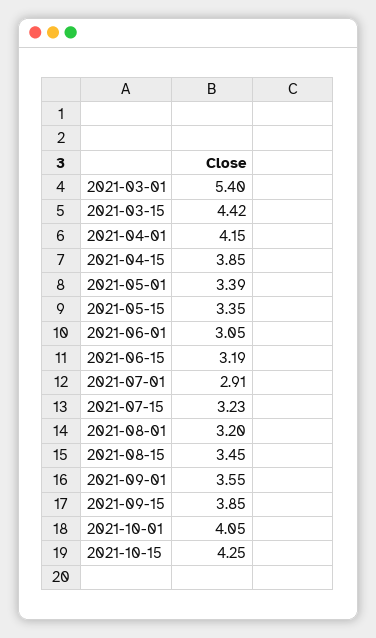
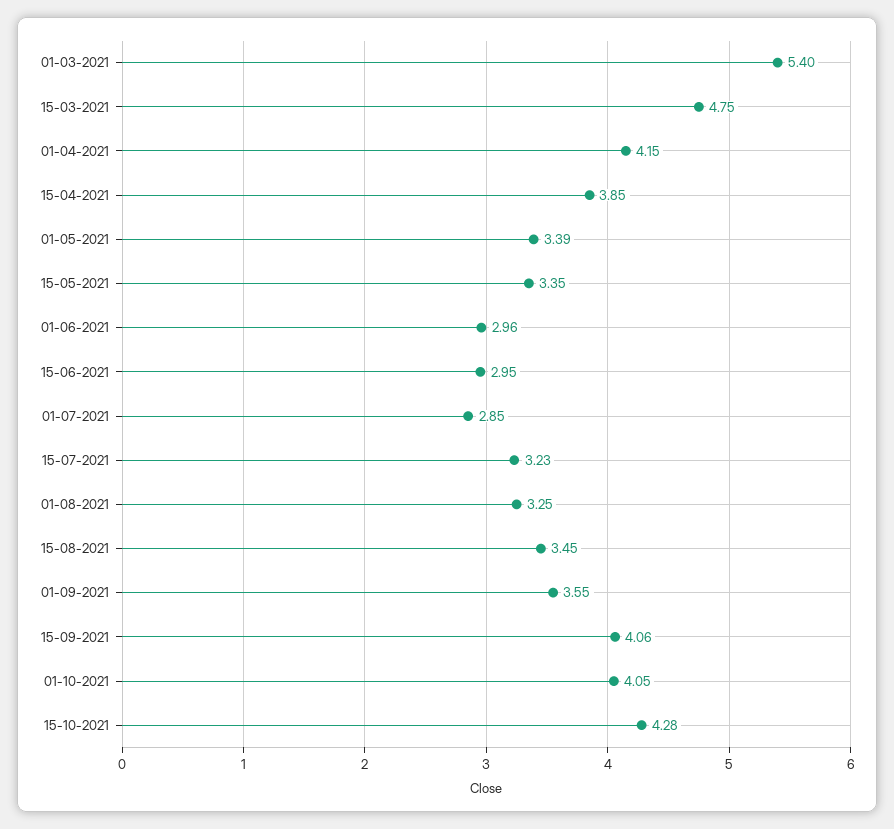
2021-03-15: 4.42 -> 4.75
2021-06-01: 3.05 -> 2.96
2021-06-15: 3.19 -> 2.95
2021-07-01: 2.91 -> 2.85
2021-08-01: 3.2 -> 3.25
2021-09-15: 3.85 -> 4.06
2021-10-15: 4.25 -> 4.28

